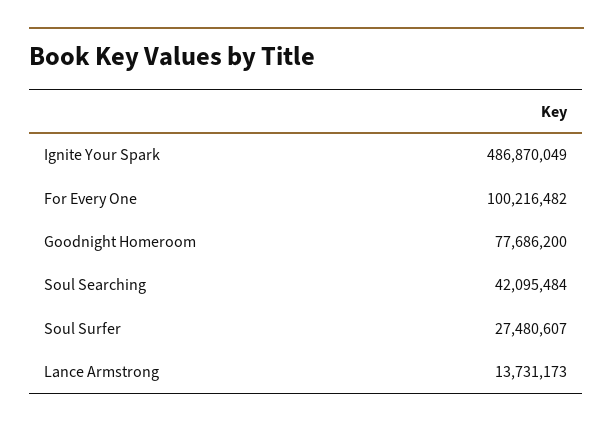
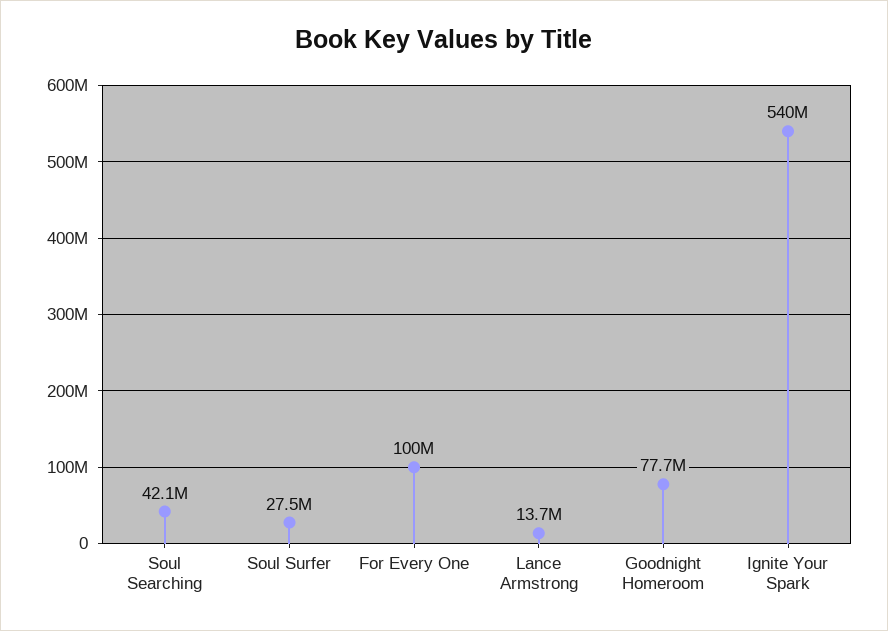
Ignite Your Spark: 486870049 -> 540000000

